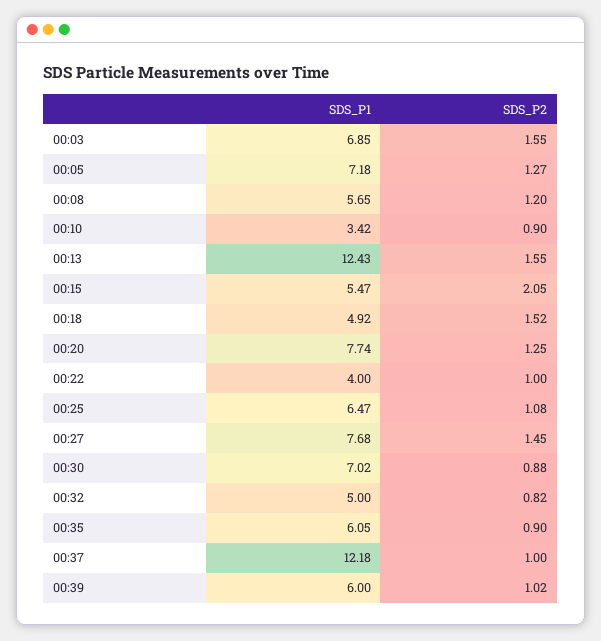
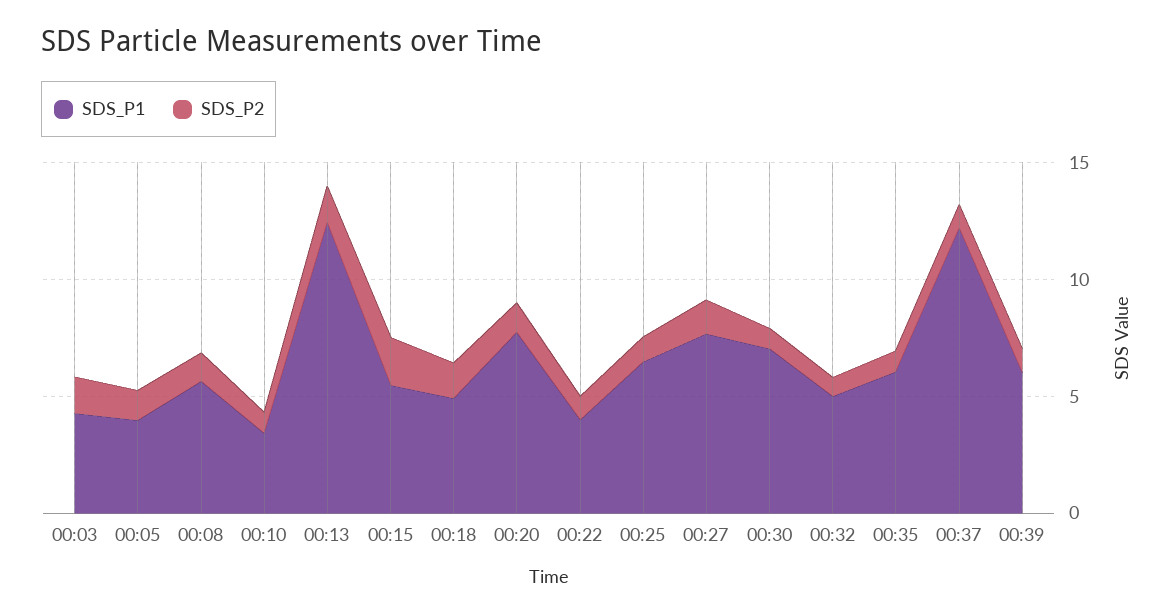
SDS_P1, 00:03: 6.85 -> 4
SDS_P1, 00:05: 7.18 -> 4

